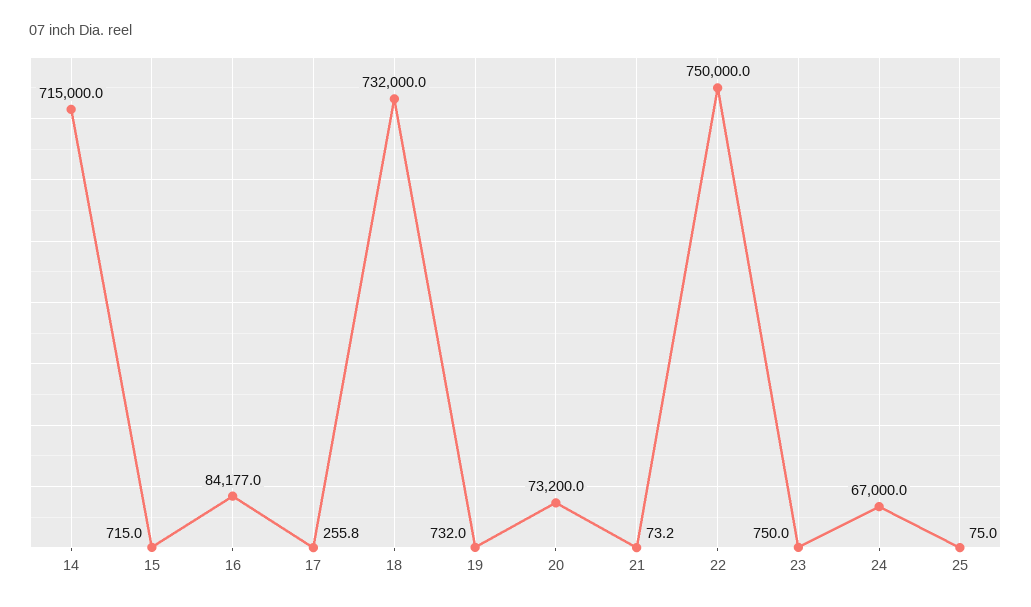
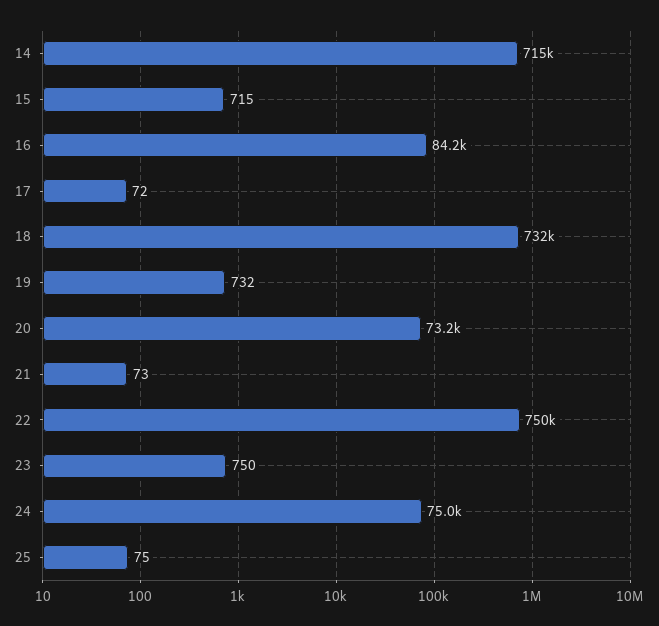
17: 255.8 -> 72
24: 67000 -> 75000

